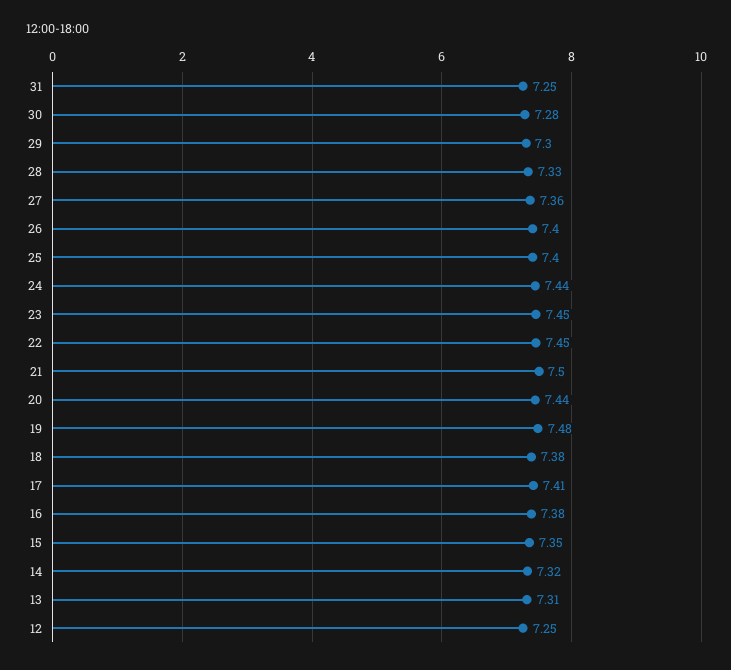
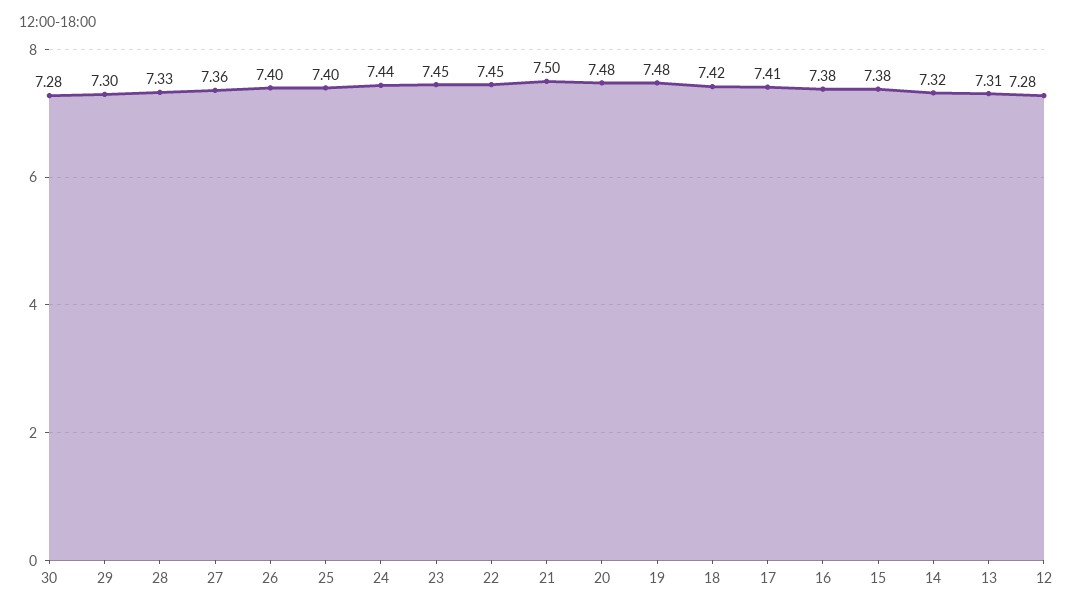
31: 7.25 -> none
20: 7.44 -> 7.48
18: 7.38 -> 7.42
15: 7.35 -> 7.38
12: 7.25 -> 7.28

